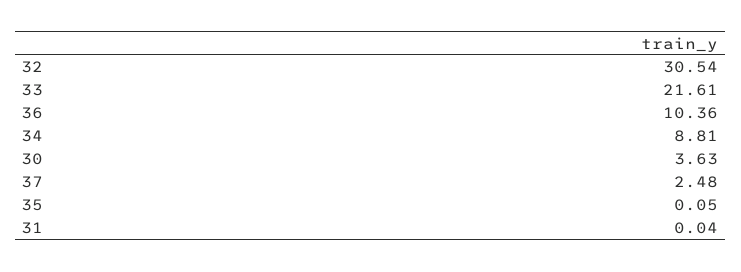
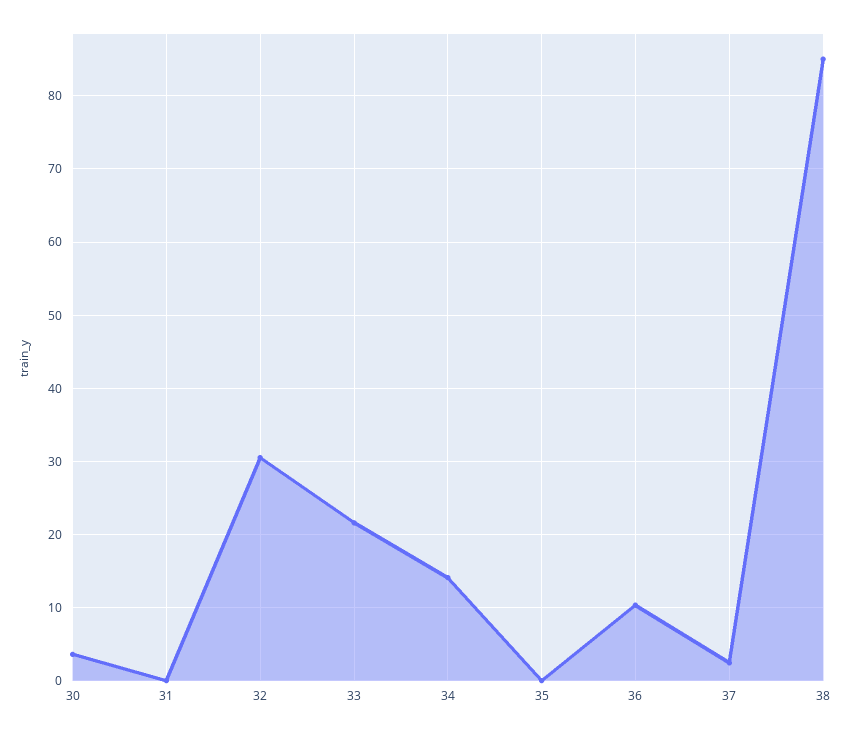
34: 8.81 -> 14
38: none -> 85

